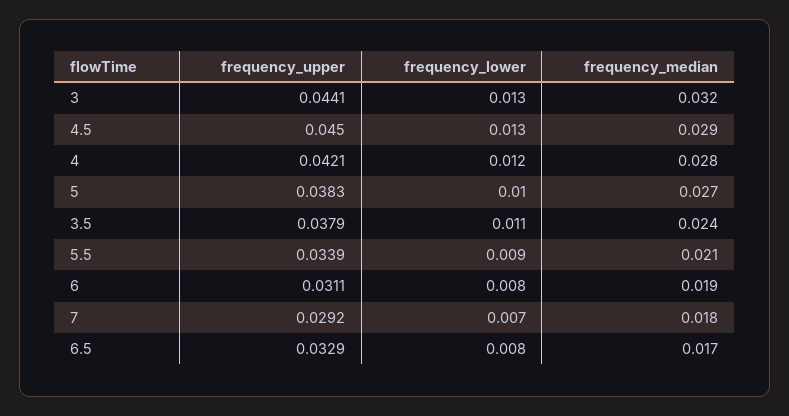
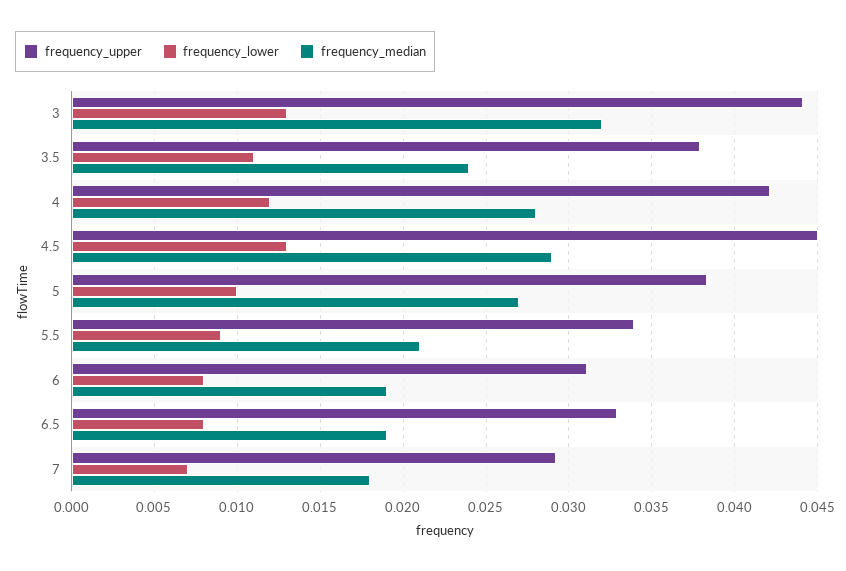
frequency_median, 6.5: 0.017 -> 0.019

